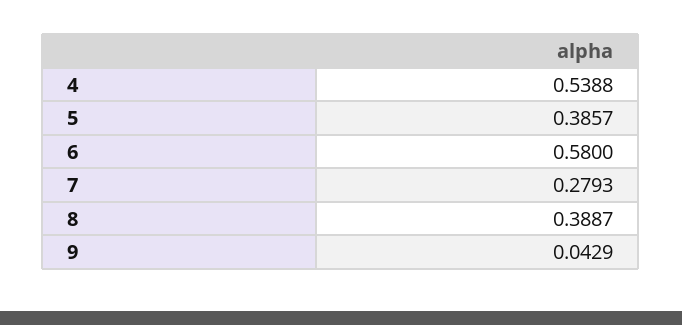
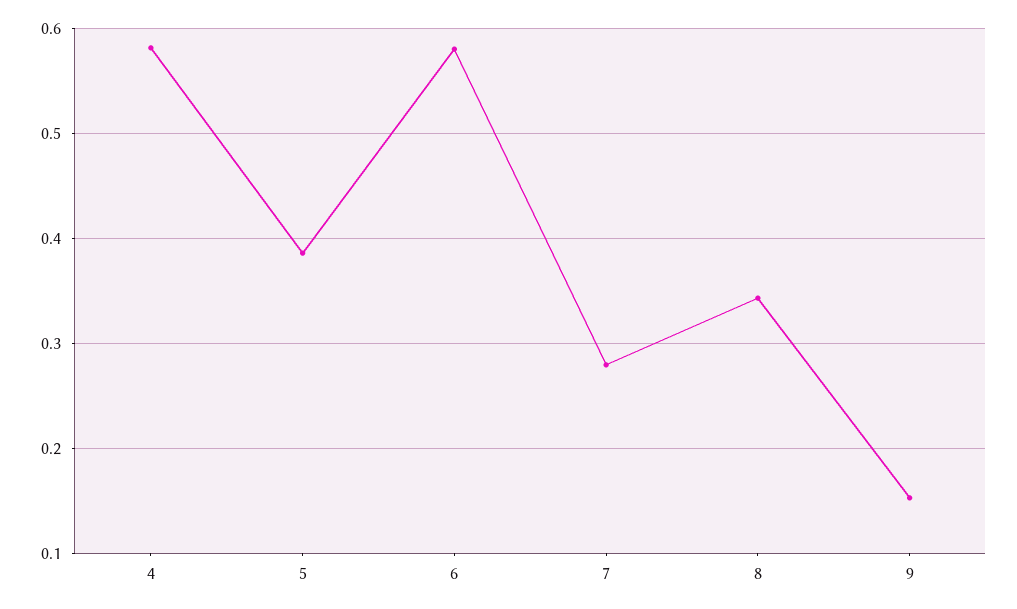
4: 0.5388 -> 0.58
8: 0.3887 -> 0.34
9: 0.0429 -> 0.15

